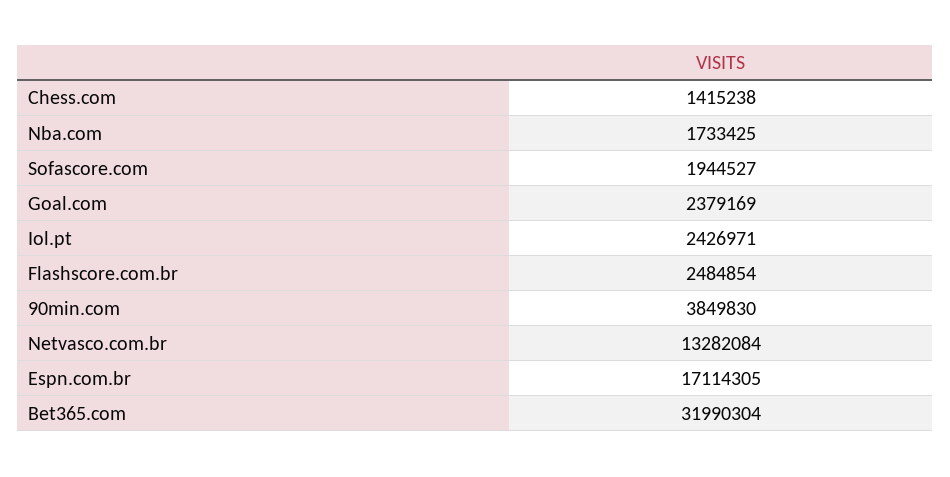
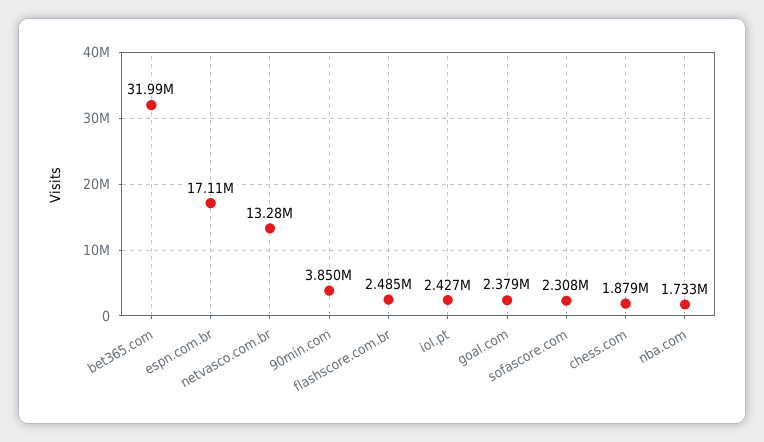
Chess.com: 1415238 -> 1879000
Sofascore.com: 1944527 -> 2308000

